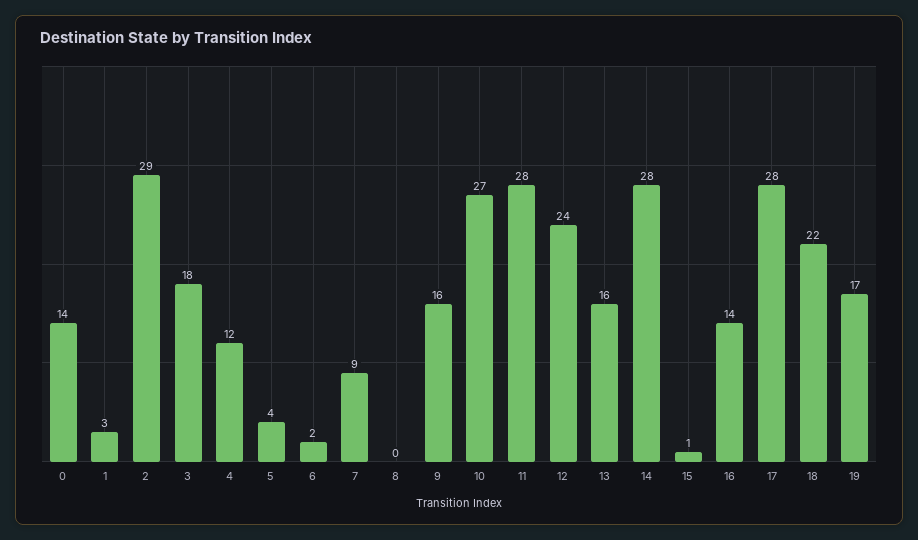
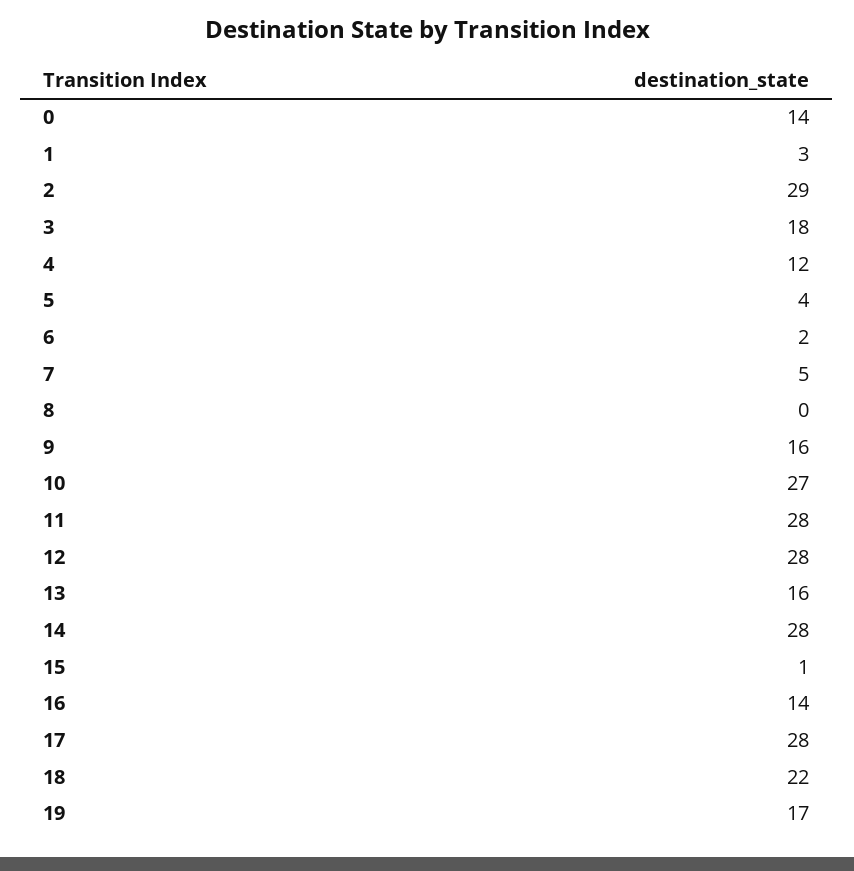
7: 9 -> 5
12: 24 -> 28

